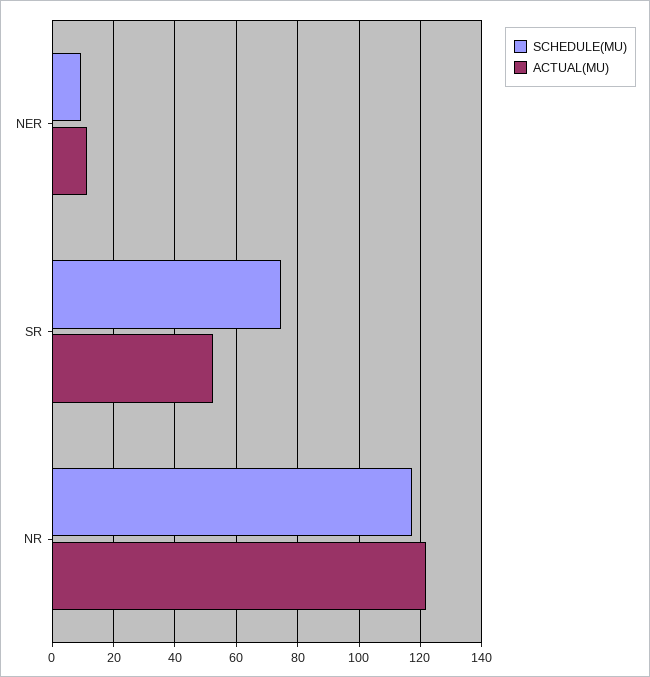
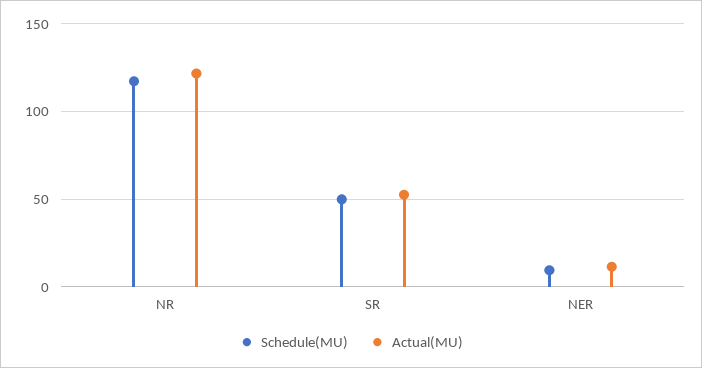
SCHEDULE(MU), SR: 74 -> 50

